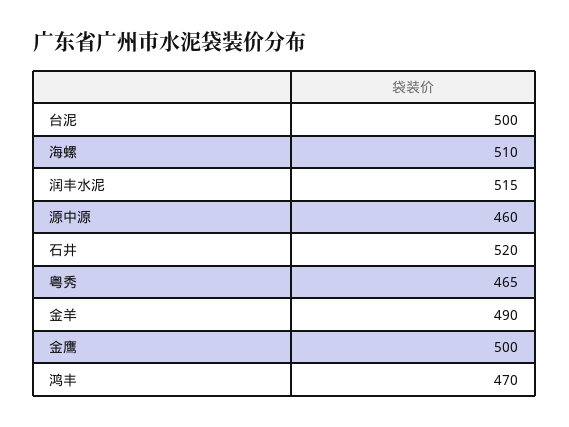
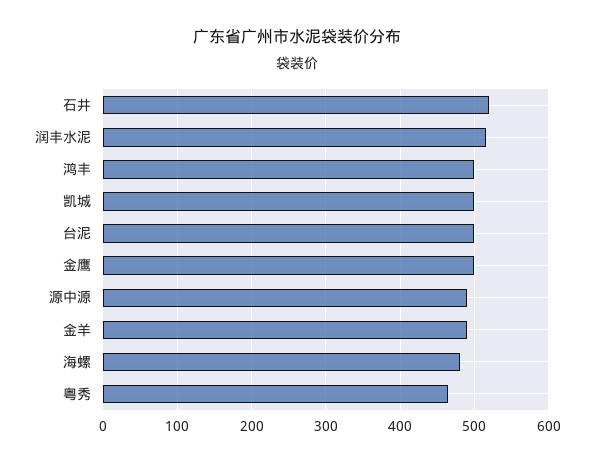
海螺: 510 -> 480
源中源: 460 -> 490
鸿丰: 470 -> 500
凯城: none -> 500

